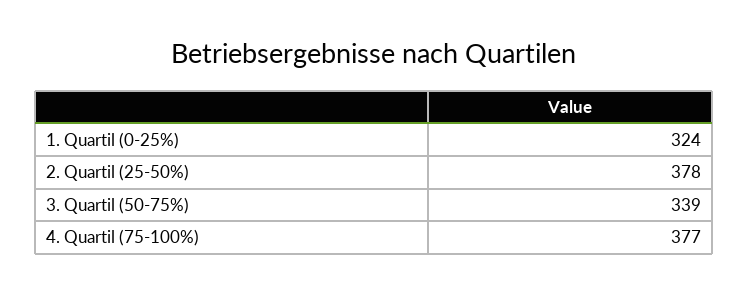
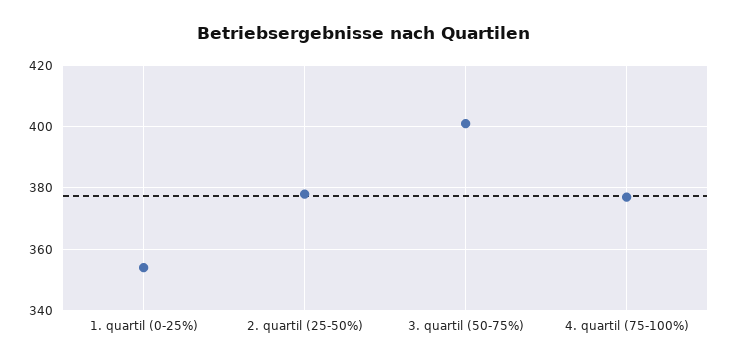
1. Quartil (0-25%): 324 -> 355
3. Quartil (50-75%): 339 -> 400

